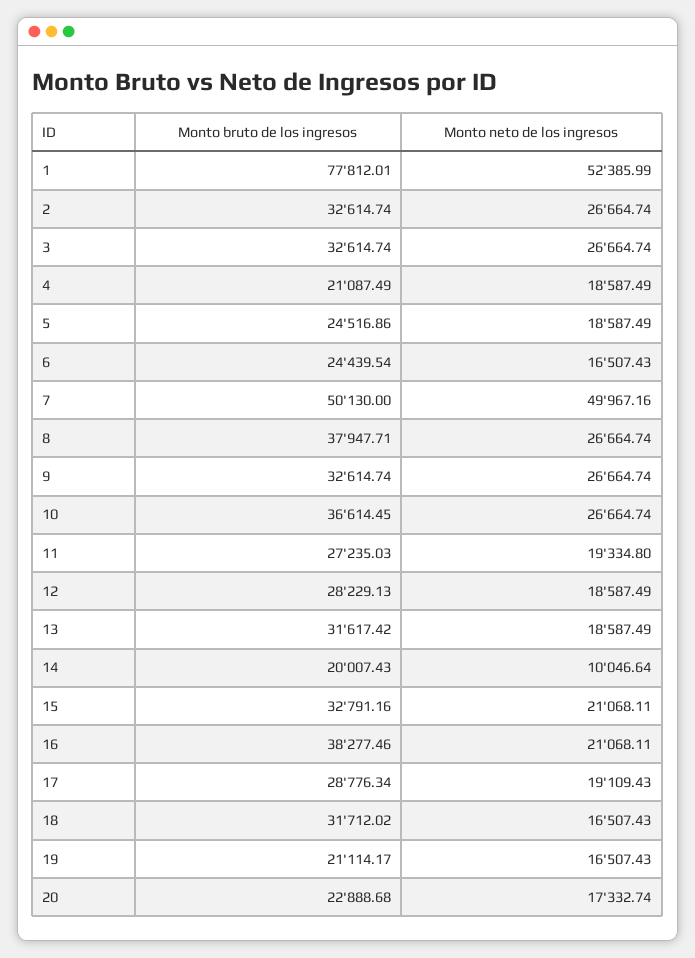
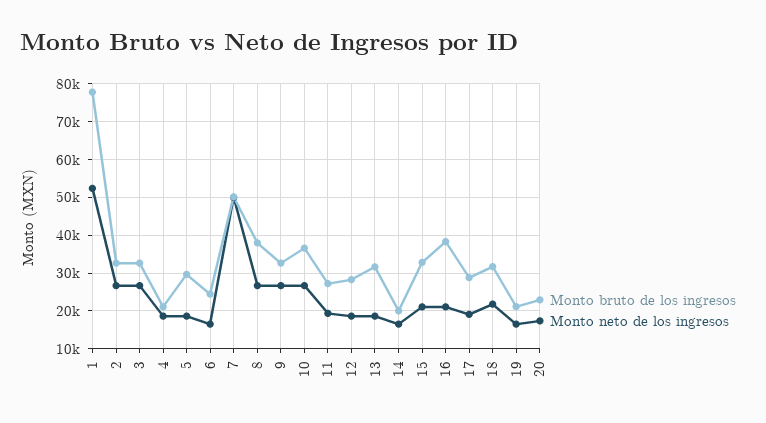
Monto bruto de los ingresos, 5: 24516.86 -> 30000
Monto neto de los ingresos, 14: 10046.64 -> 16000
Monto neto de los ingresos, 18: 16507.43 -> 22000

